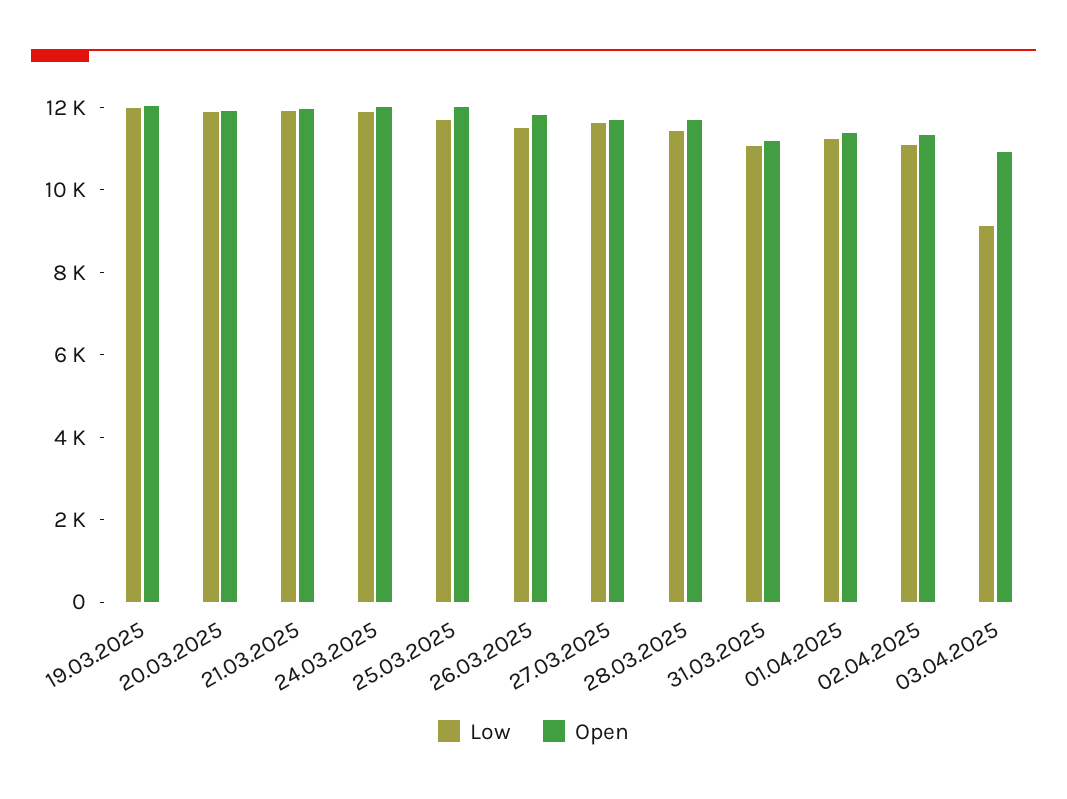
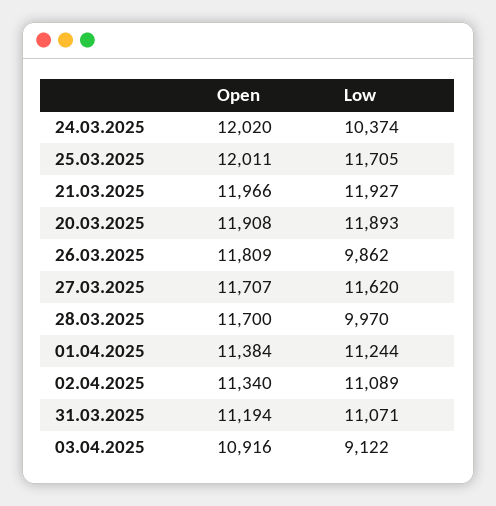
Low, 19.03.2025: 12000 -> none
Open, 19.03.2025: 12000 -> none
Low, 24.03.2025: 12000 -> 10374
Low, 26.03.2025: 11500 -> 9862
Low, 28.03.2025: 11500 -> 9970

